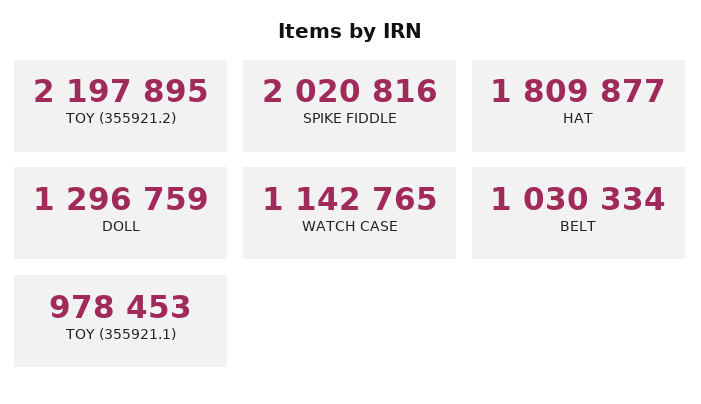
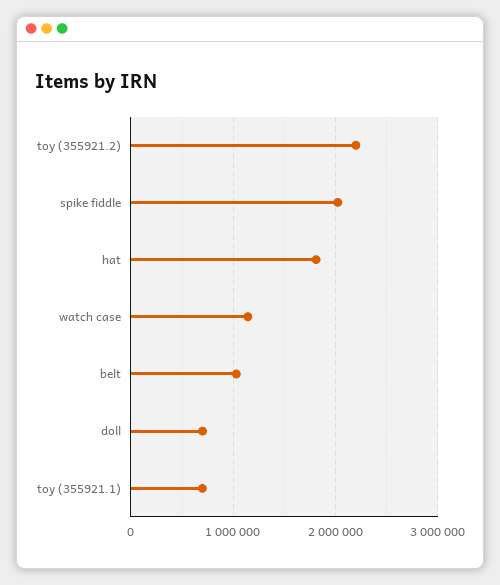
DOLL: 1296759 -> 700000
TOY (355921.1): 978453 -> 700000

